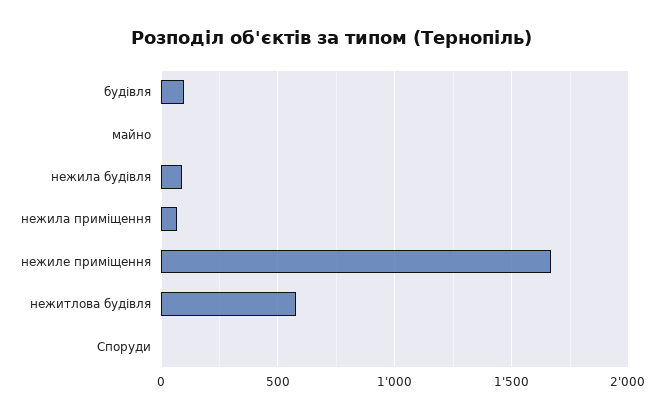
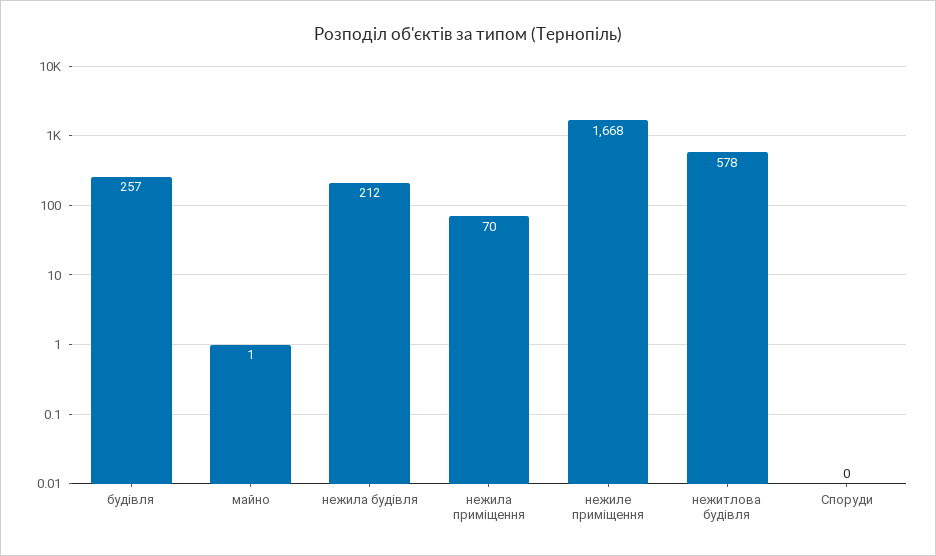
будівля: 100 -> 257
нежила будівля: 100 -> 212

